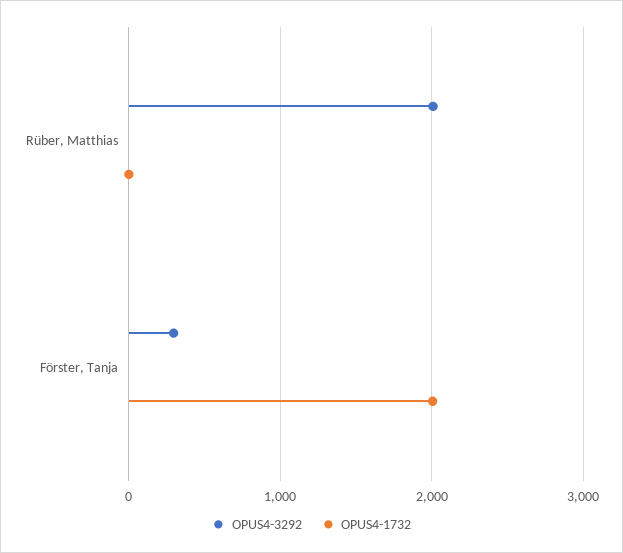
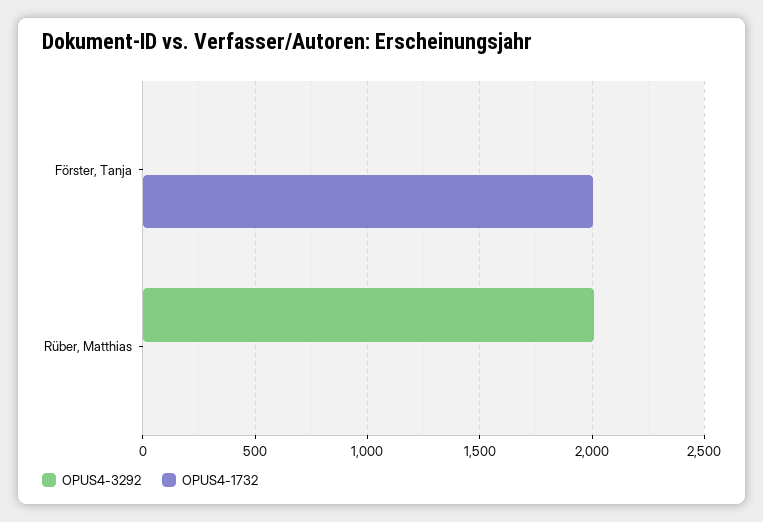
OPUS4-3292, Förster, Tanja: 300 -> 0

